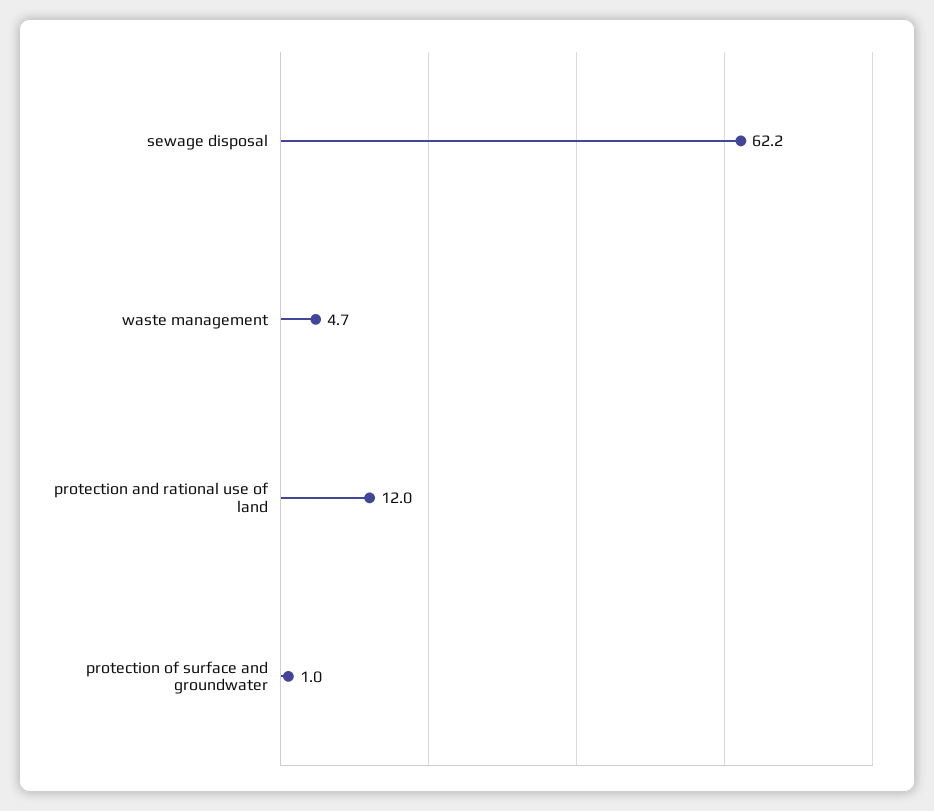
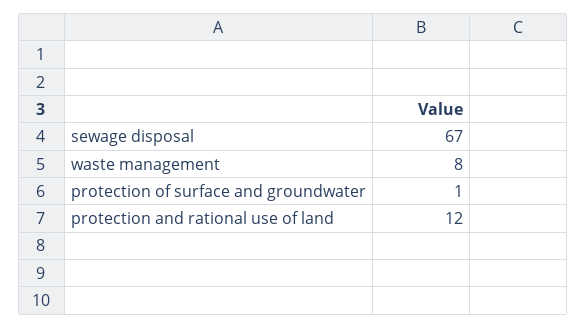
sewage disposal: 62.2 -> 67
waste management: 4.7 -> 8

